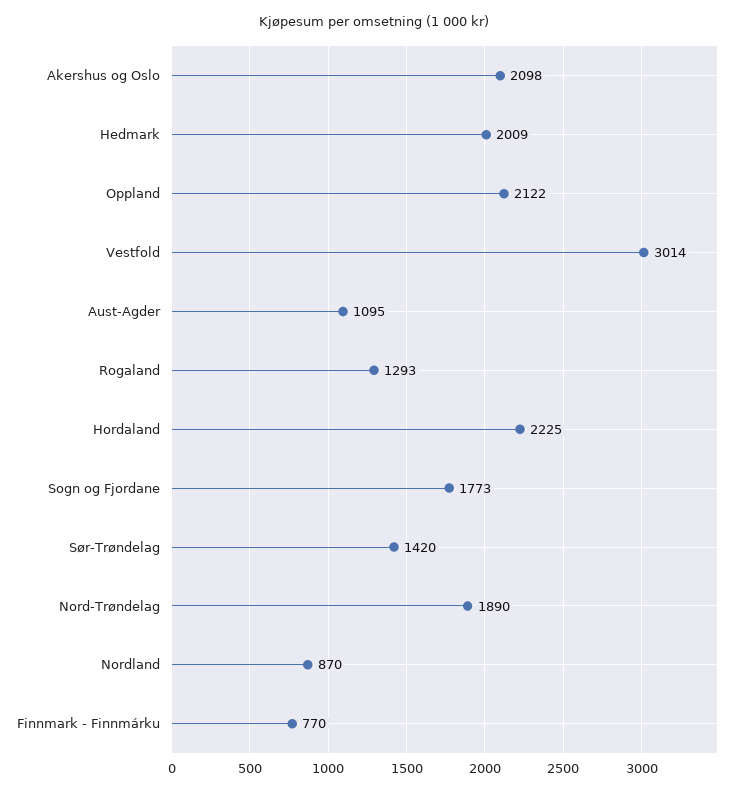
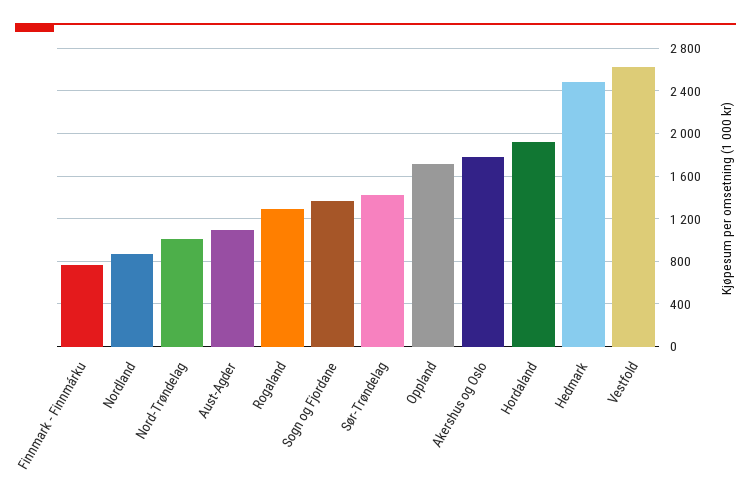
Akershus og Oslo: 2098 -> 1800
Hedmark: 2009 -> 2500
Oppland: 2122 -> 1700
Vestfold: 3014 -> 2600
Hordaland: 2225 -> 1900
Sogn og Fjordane: 1773 -> 1400
Nord-Trøndelag: 1890 -> 1000

